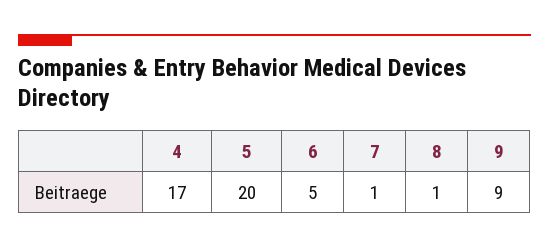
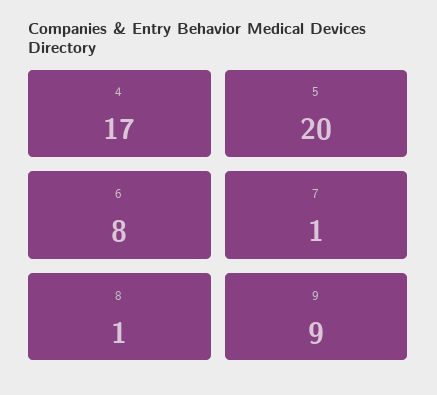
6: 5 -> 8

